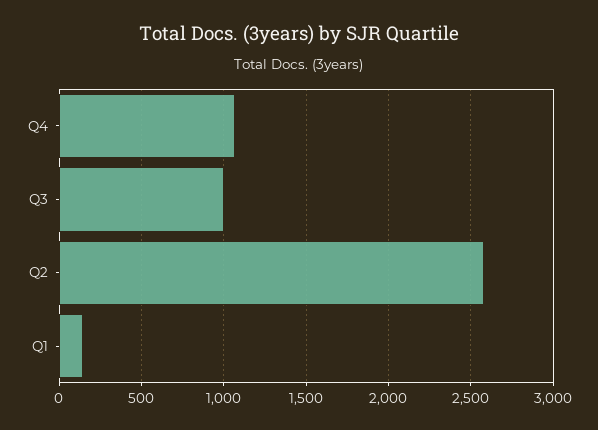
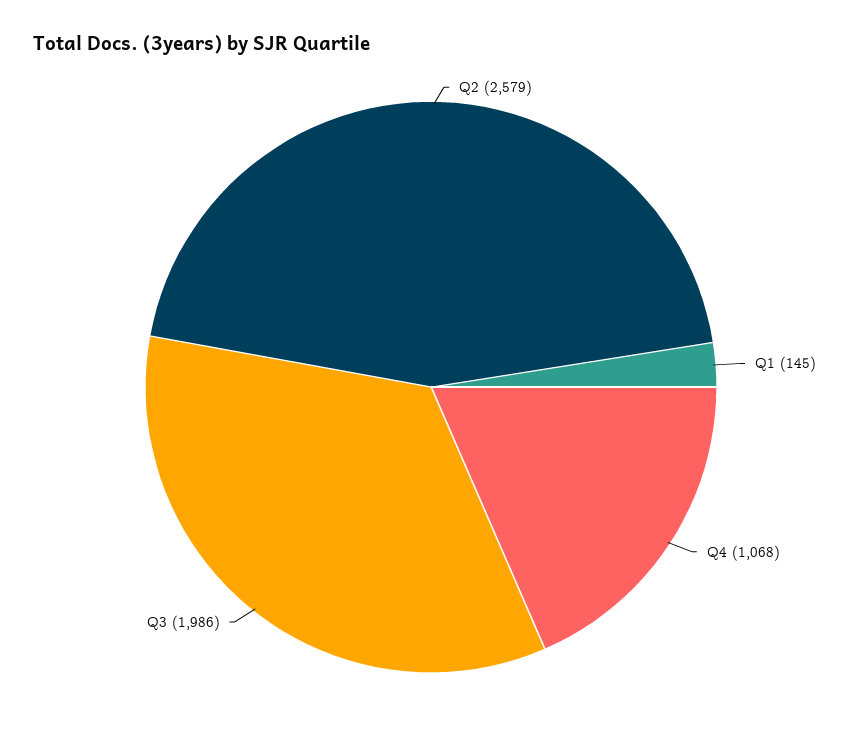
Q3: 1000 -> 1986

